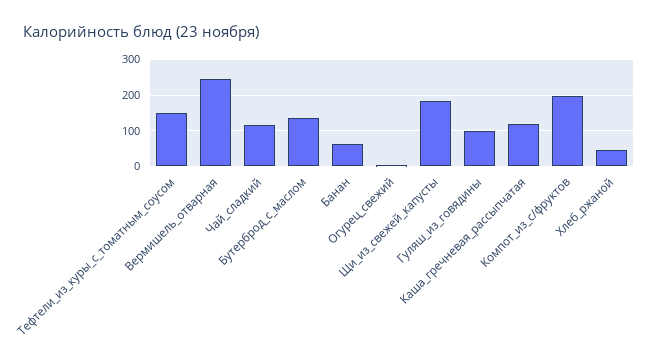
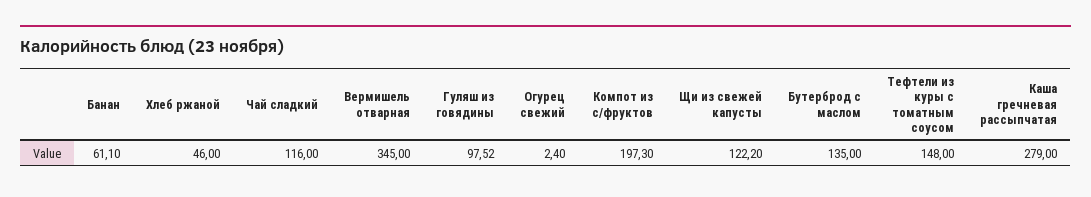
Вермишель_отварная: 240 -> 345
Щи_из_свежей_капусты: 180 -> 122.2
Каша_гречневая_рассыпчатая: 120 -> 279

